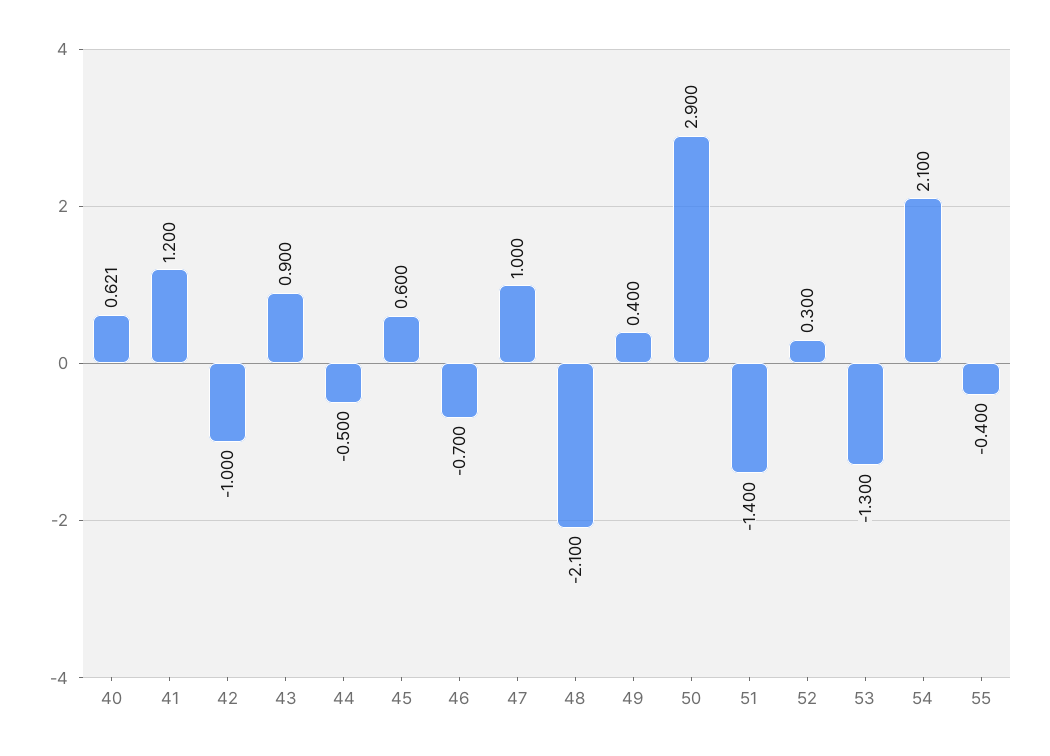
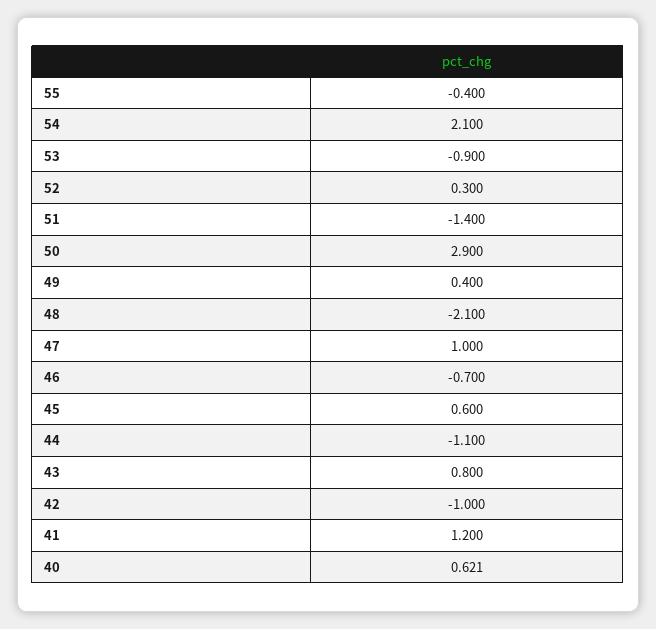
43: 0.9 -> 0.8
44: -0.5 -> -1.1
53: -1.3 -> -0.9

